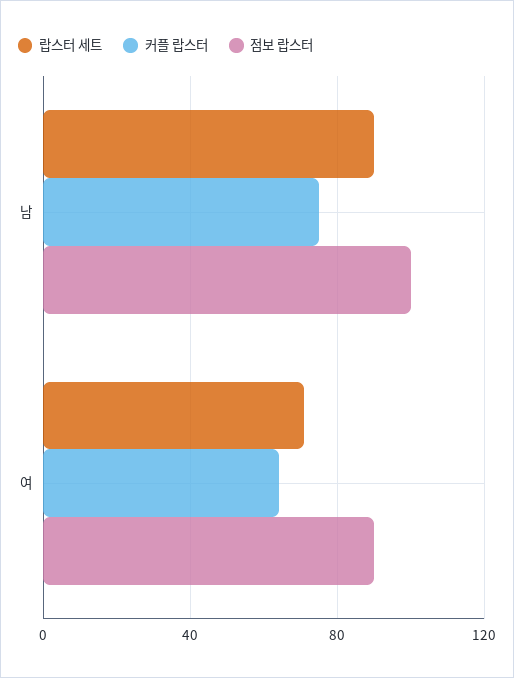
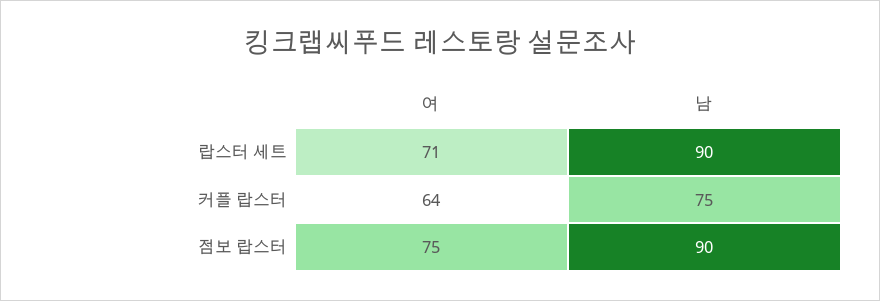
점보 랍스터, 남: 100 -> 90
점보 랍스터, 여: 90 -> 75

